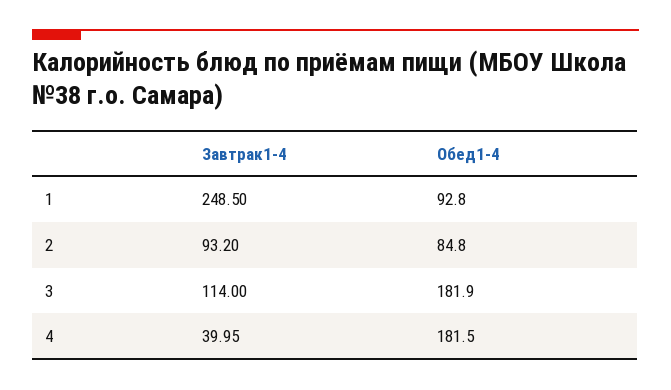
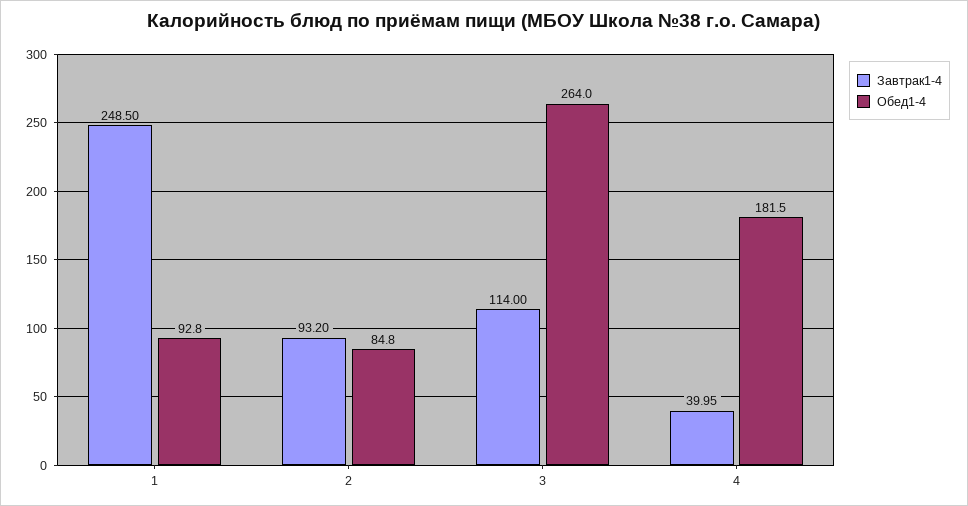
Обед1-4, 3: 181.9 -> 264

